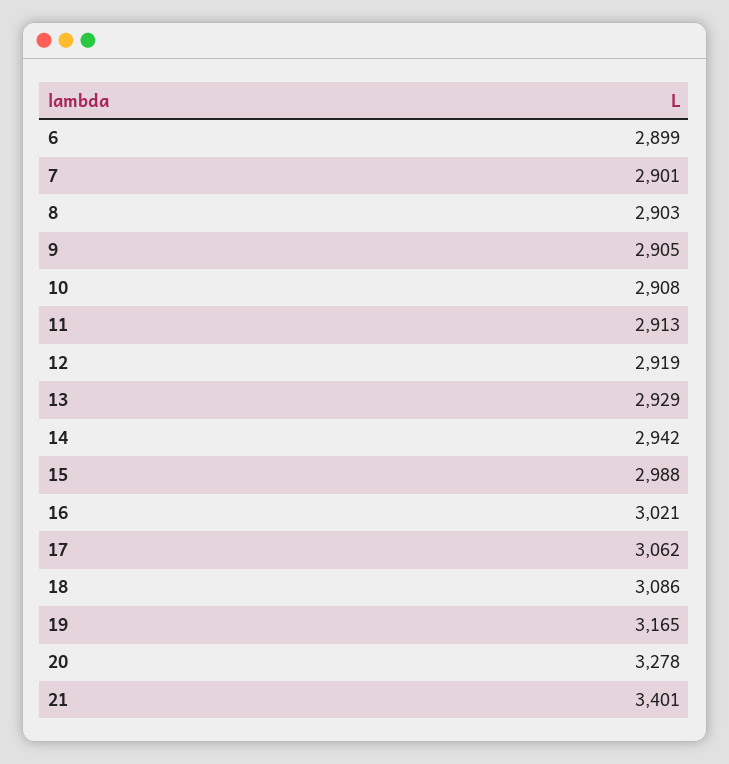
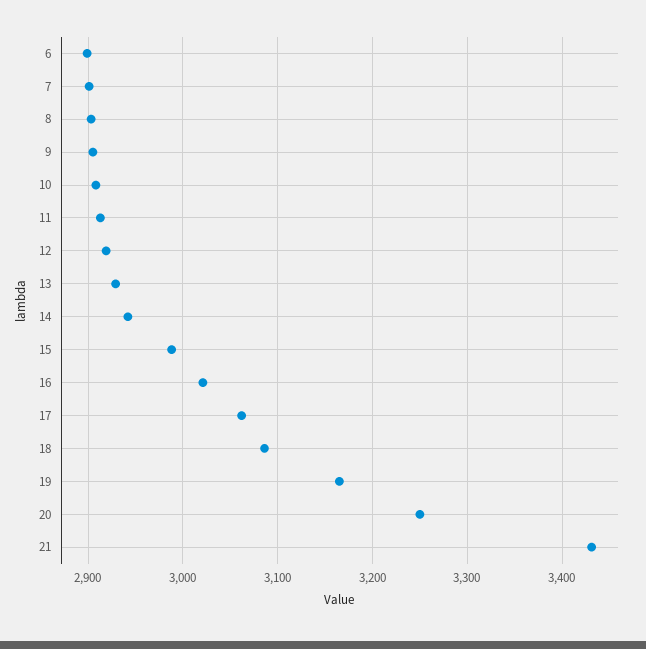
20: 3278 -> 3250
21: 3401 -> 3430

